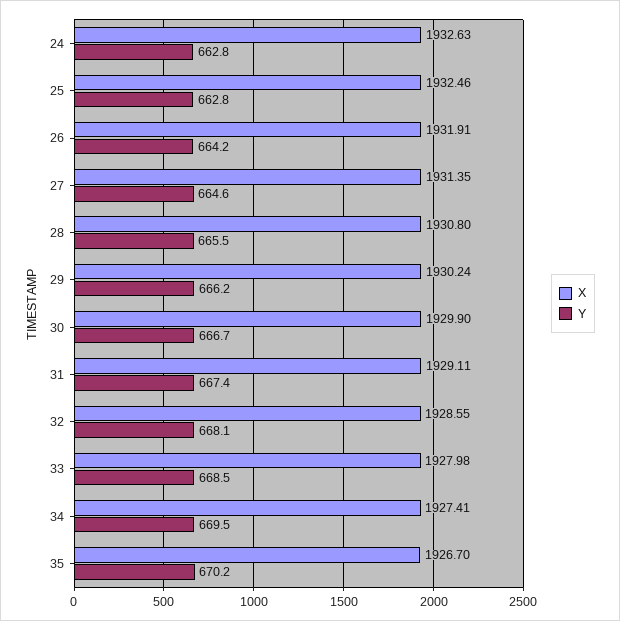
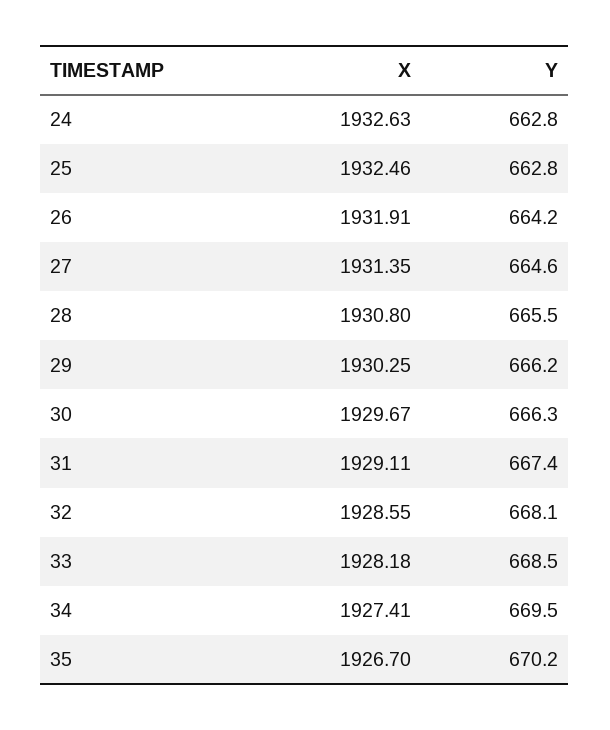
X, 29: 1930.24 -> 1930.25
X, 30: 1929.9 -> 1929.67
Y, 30: 666.7 -> 666.3
X, 33: 1927.98 -> 1928.18

